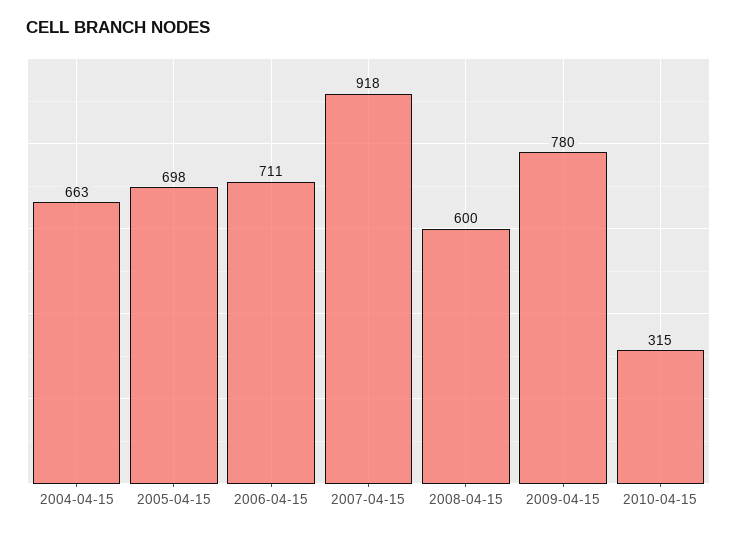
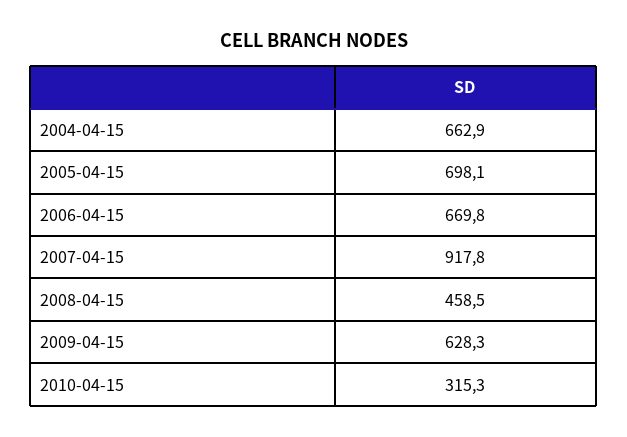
2006-04-15: 711 -> 669.8
2008-04-15: 600 -> 458.5
2009-04-15: 780 -> 628.3

